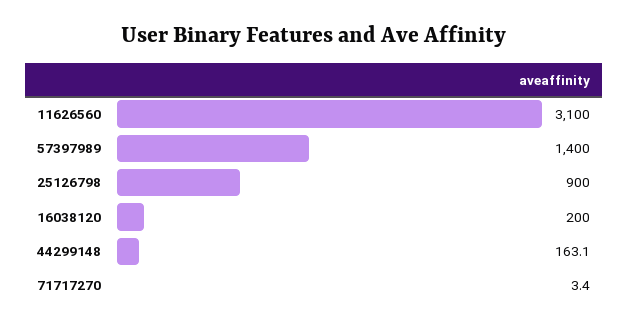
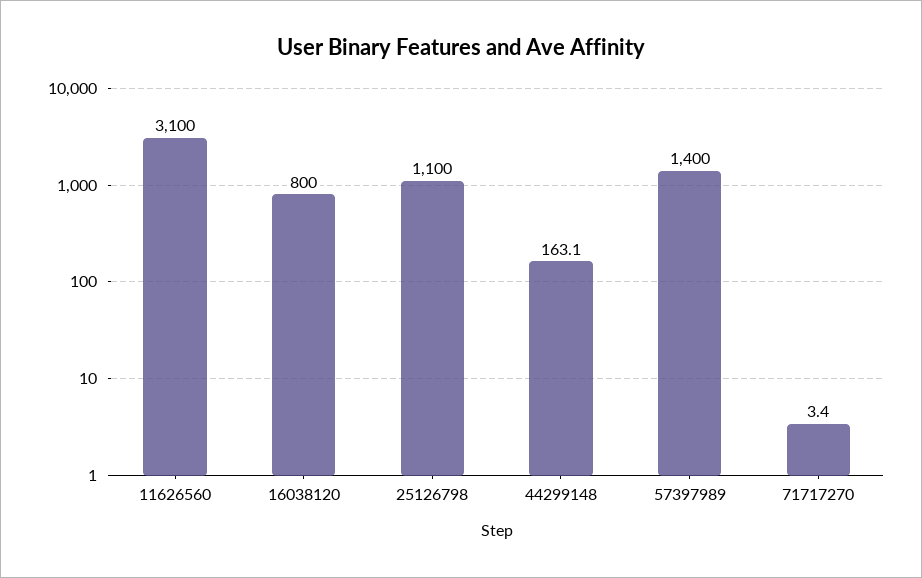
25126798: 900 -> 1100
16038120: 200 -> 800

